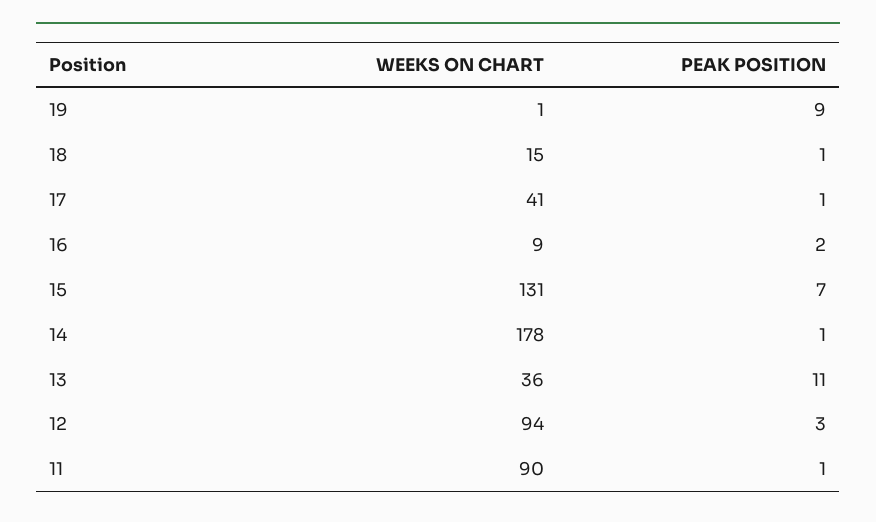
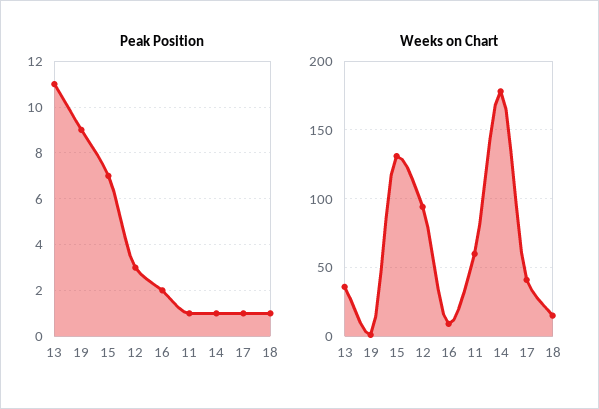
WEEKS ON CHART, 11: 90 -> 60

